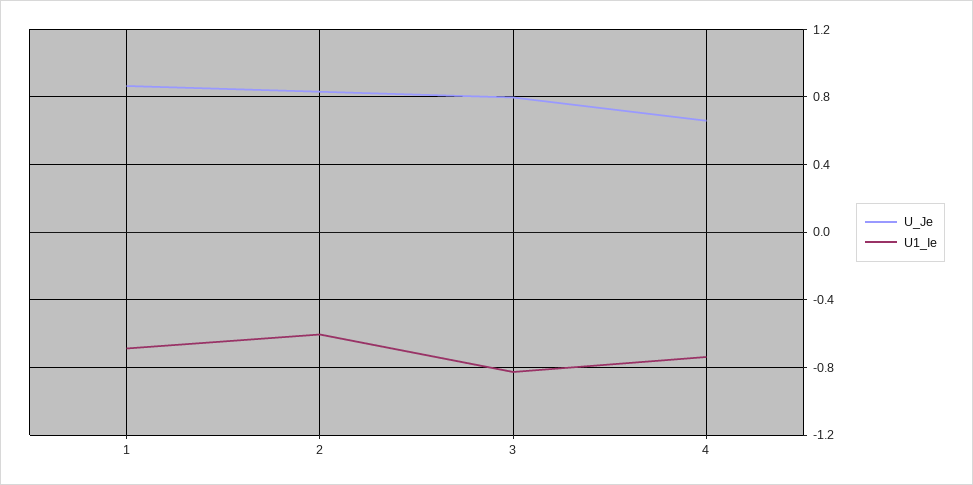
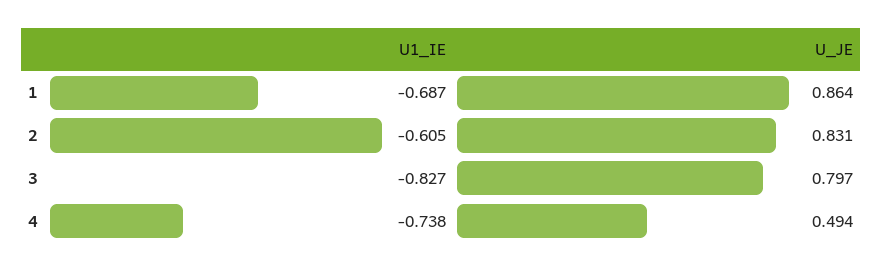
U_Je, 4: 0.65 -> 0.494

